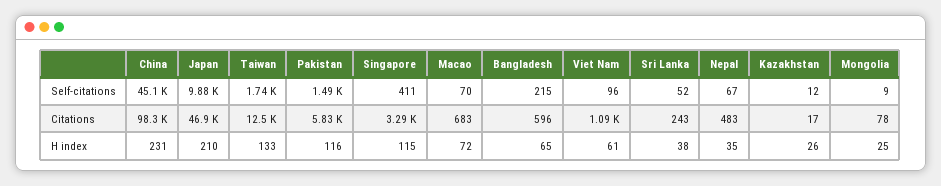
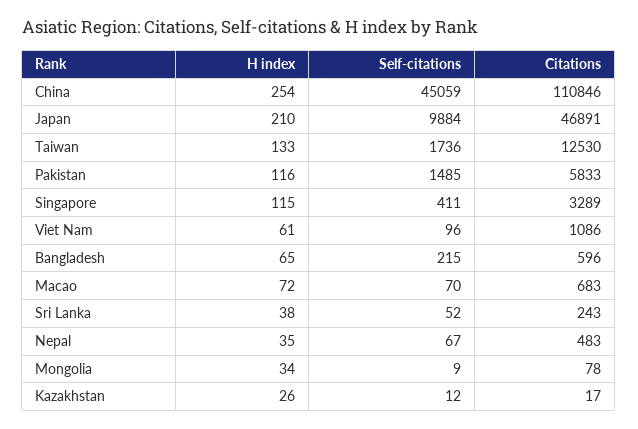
China, Citations: 98300 -> 110846
China, H index: 231 -> 254
Mongolia, H index: 25 -> 34

